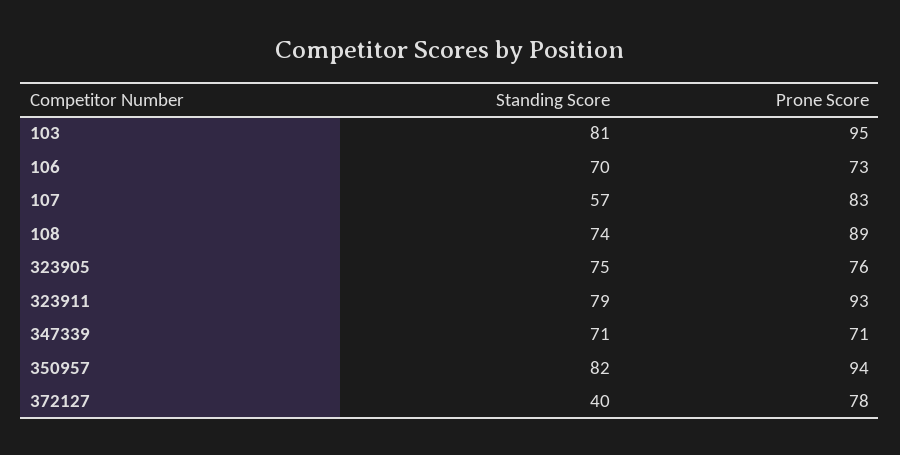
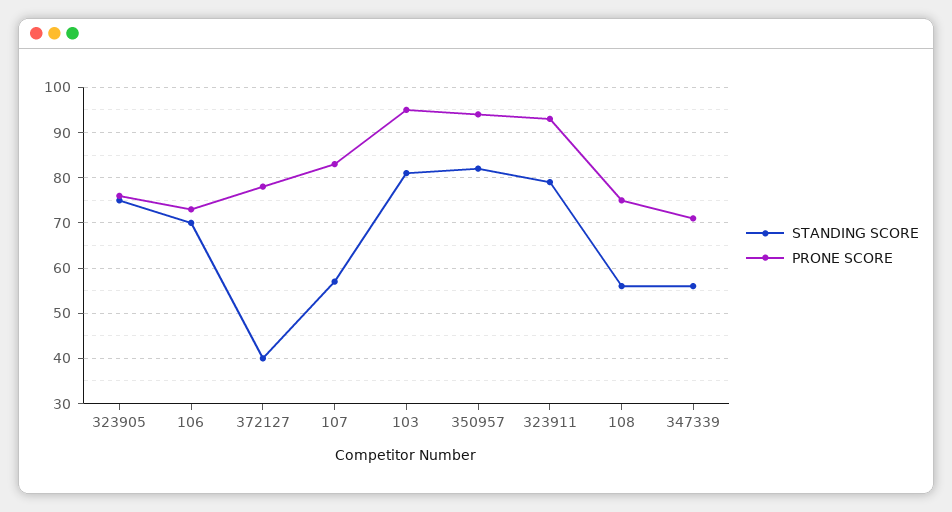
Standing Score, 108: 74 -> 55
Prone Score, 108: 89 -> 75
Standing Score, 347339: 71 -> 55

